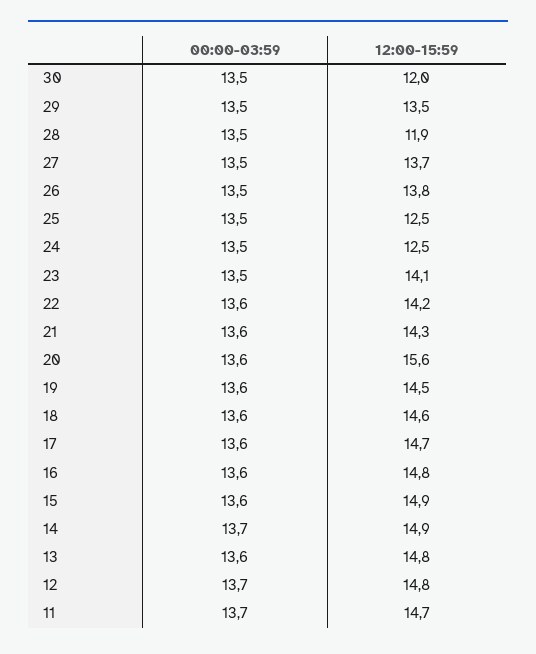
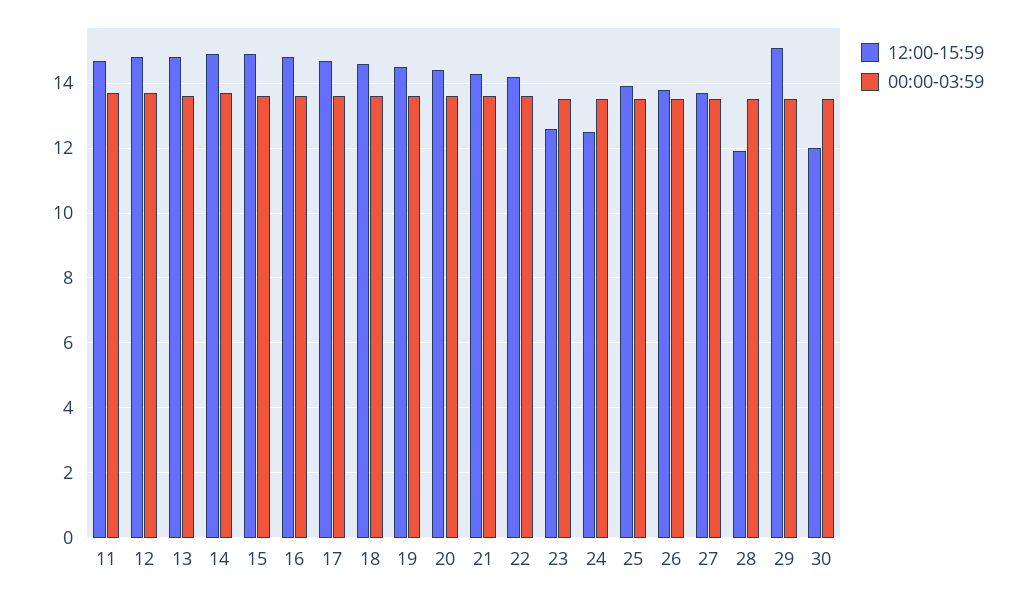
12:00-15:59, 29: 13.5 -> 15
12:00-15:59, 25: 12.5 -> 14
12:00-15:59, 23: 14.1 -> 12.5
12:00-15:59, 20: 15.6 -> 14.5

